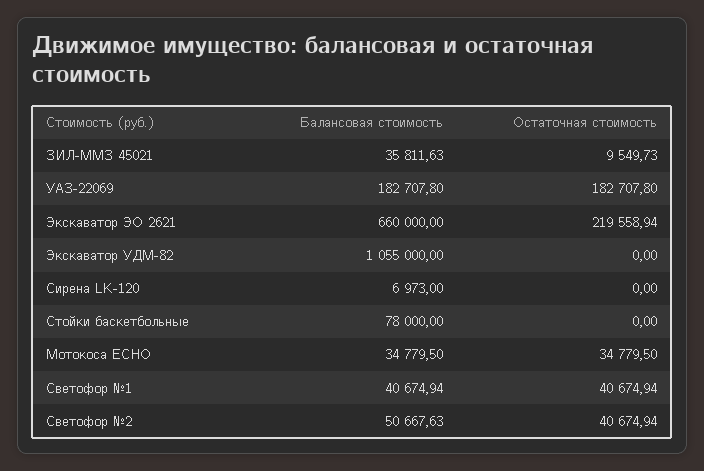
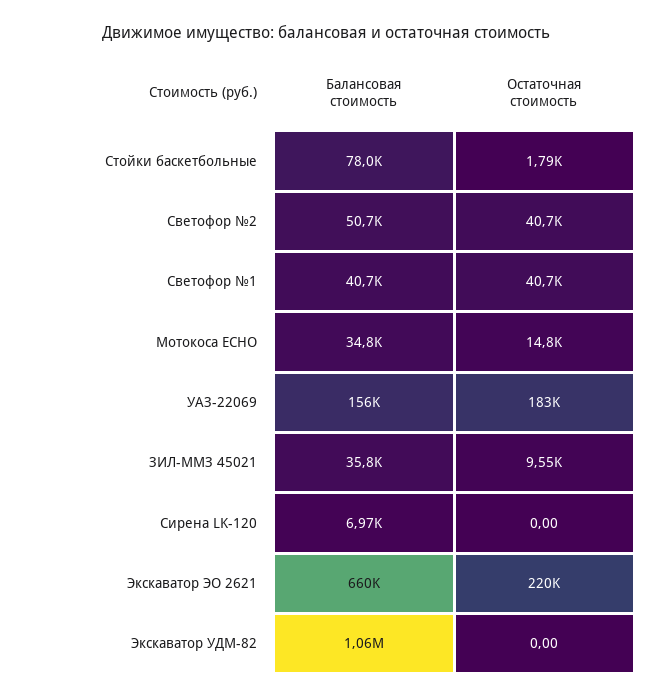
Балансовая стоимость, УАЗ-22069: 182707.8 -> 156000
Остаточная стоимость, Стойки баскетбольные: 0 -> 1790
Остаточная стоимость, Мотокоса ECHO: 34779.5 -> 14800

